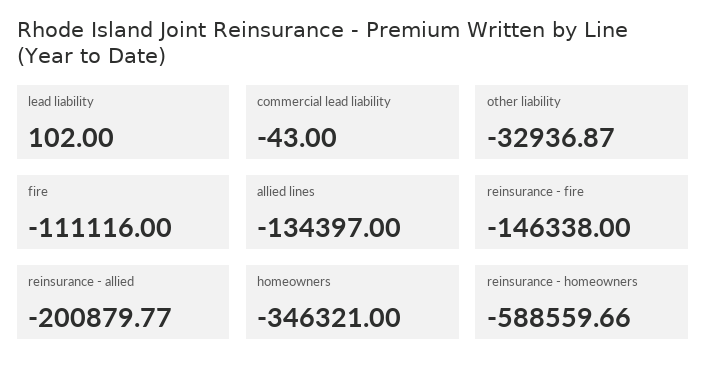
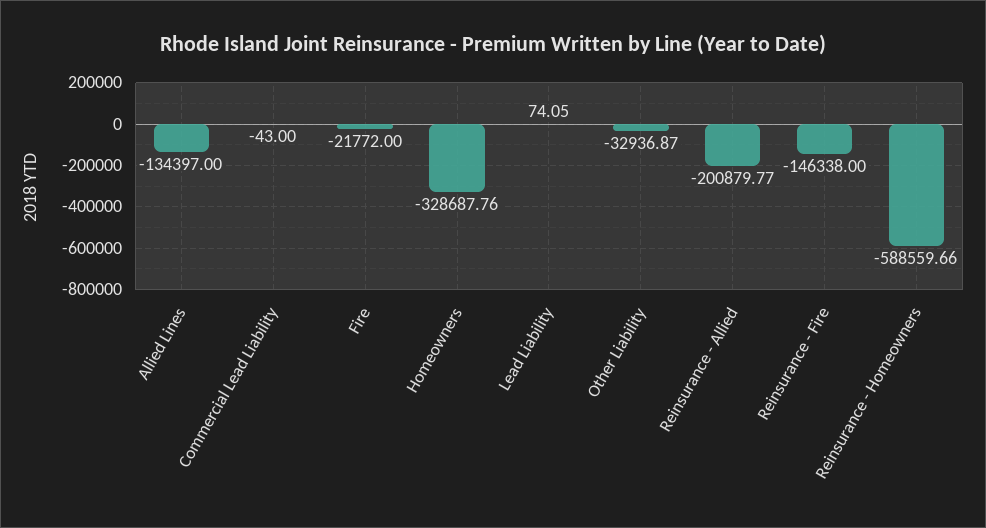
lead liability: 102 -> 74.05
fire: -111116 -> -21772
homeowners: -346321 -> -328687.76

